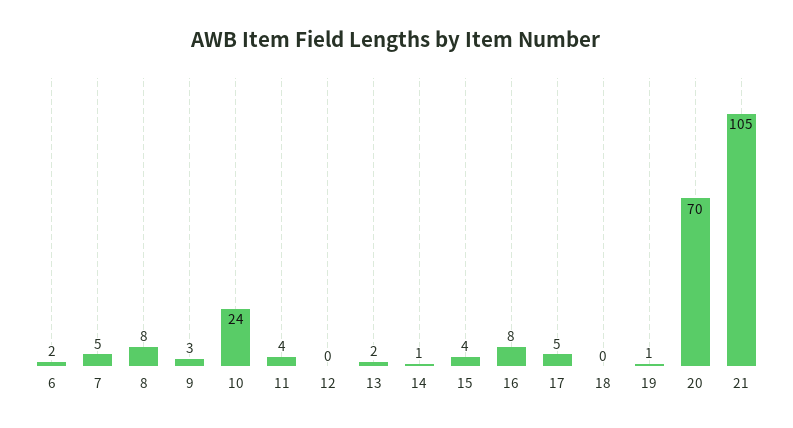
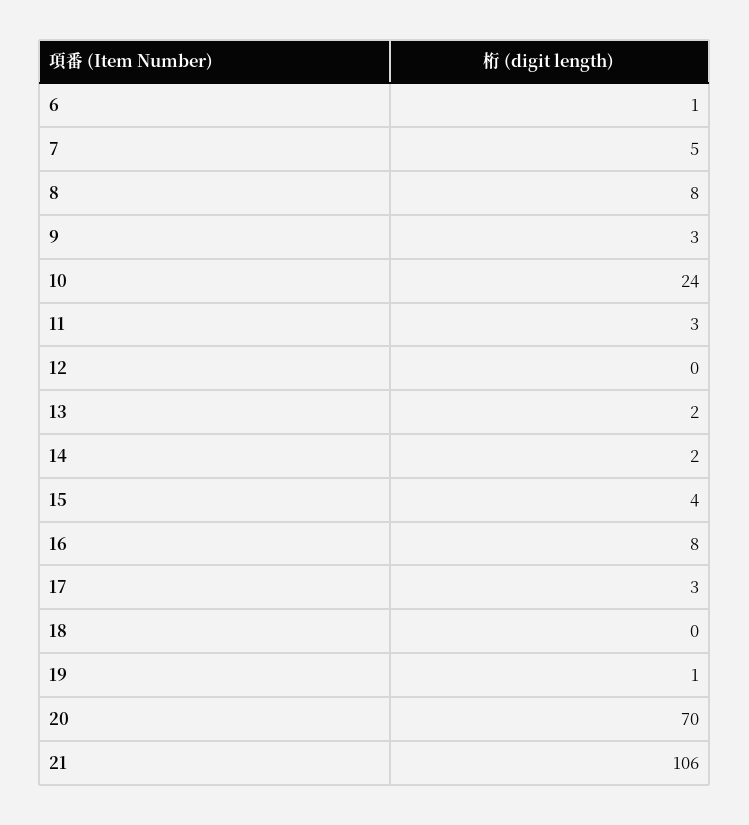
6: 2 -> 1
11: 4 -> 3
14: 1 -> 2
17: 5 -> 3
21: 105 -> 106

